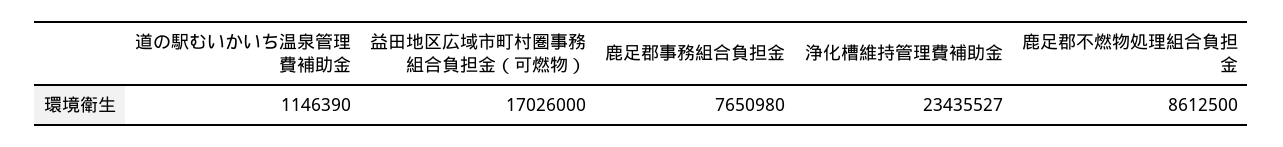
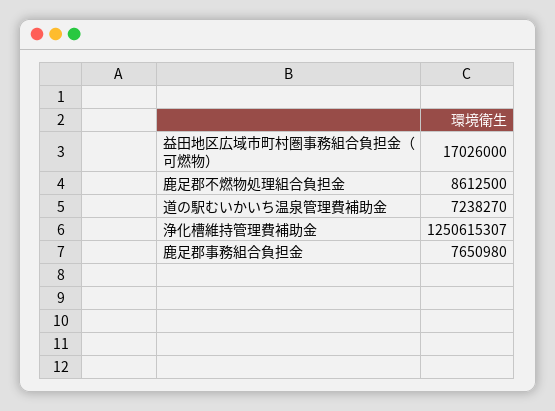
道の駅むいかいち温泉管理費補助金: 1146390 -> 7238270
浄化槽維持管理費補助金: 23435527 -> 1250615307

